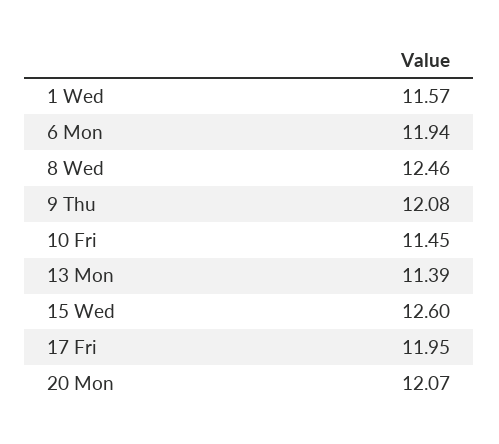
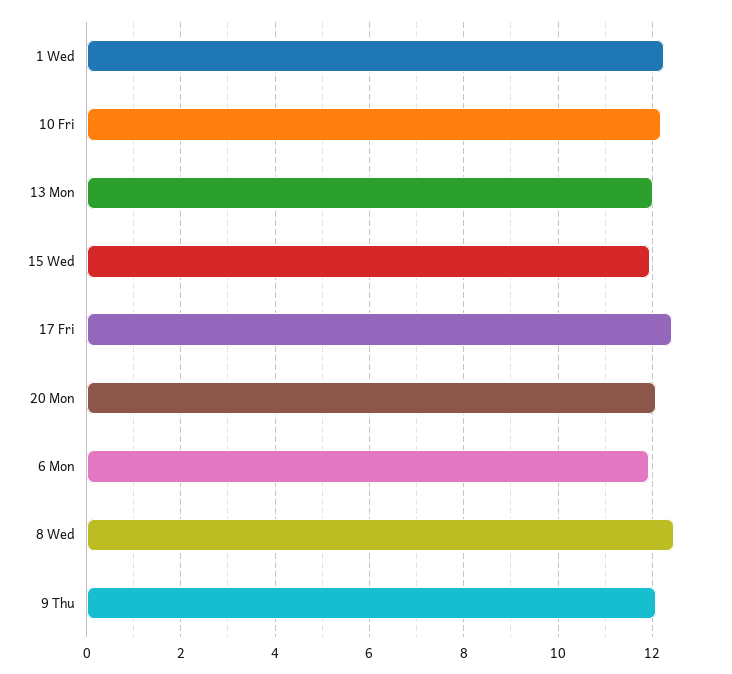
1 Wed: 11.57 -> 12.2
10 Fri: 11.45 -> 12.2
13 Mon: 11.39 -> 12
15 Wed: 12.6 -> 12
17 Fri: 11.95 -> 12.4

